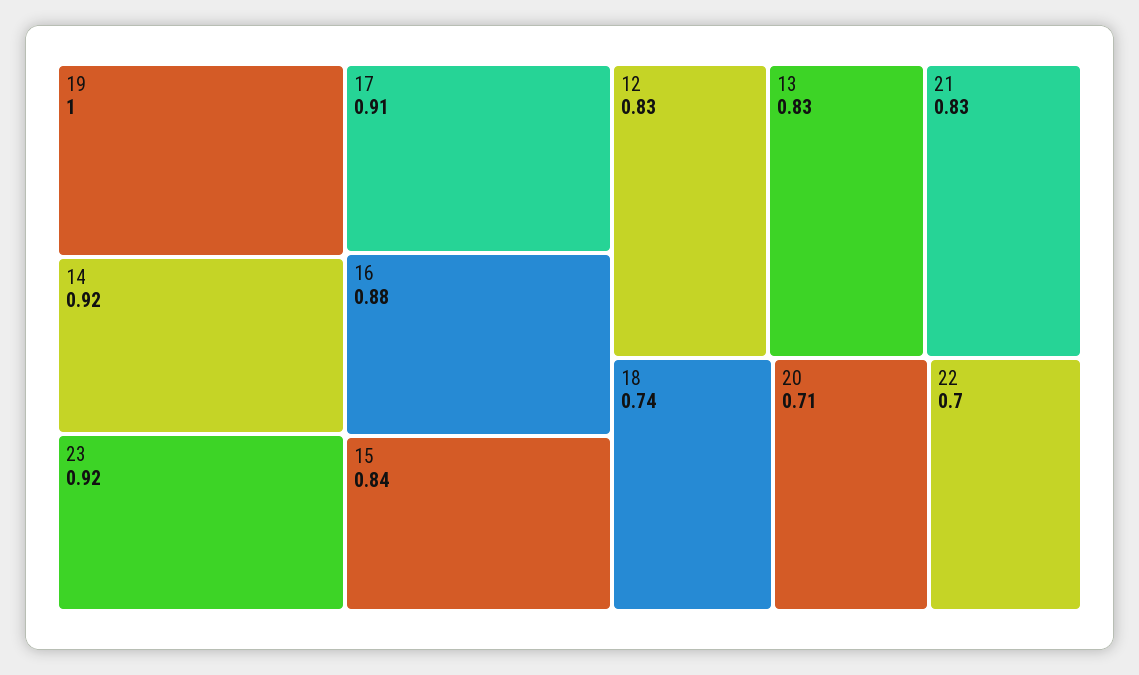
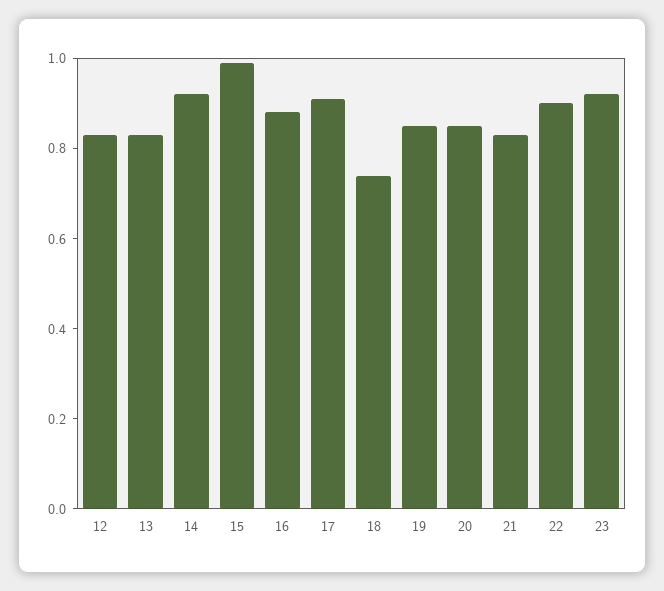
19: 1 -> 0.85
15: 0.84 -> 1
20: 0.71 -> 0.85
22: 0.7 -> 0.9

